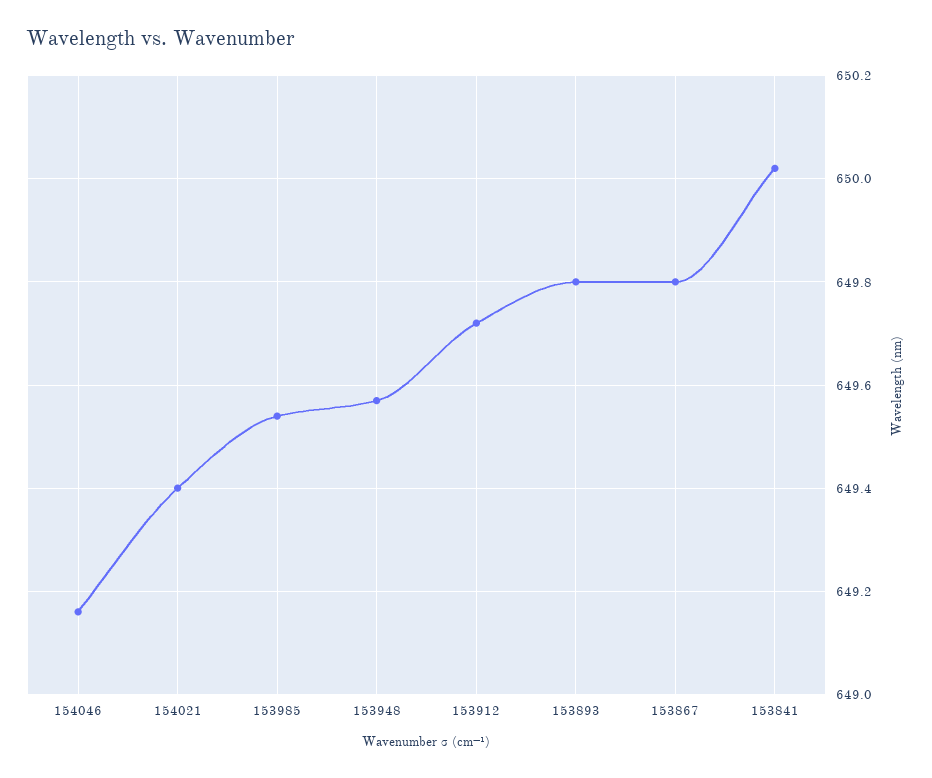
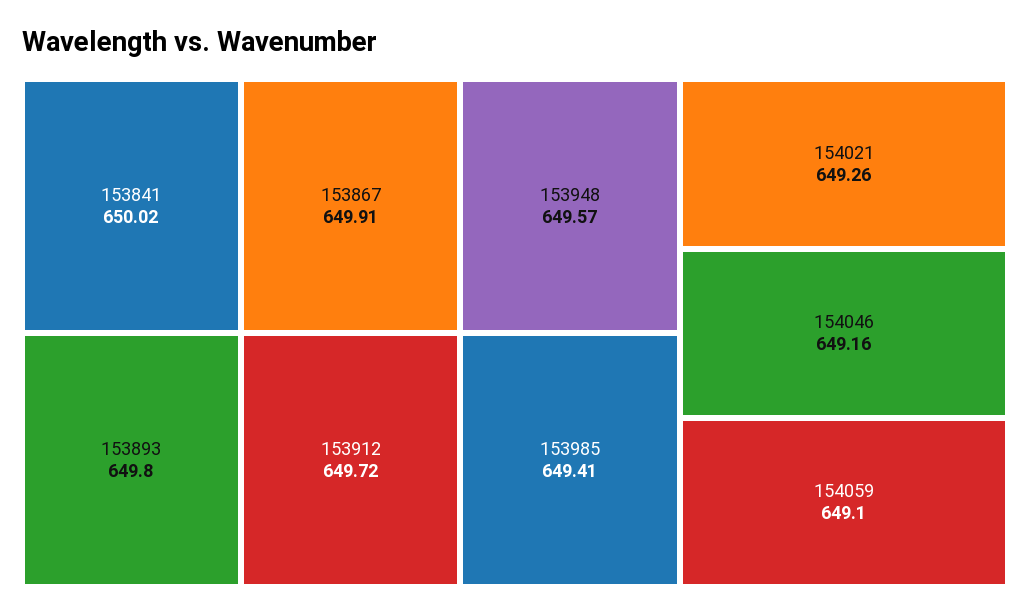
154021: 649.4 -> 649.26
153985: 649.55 -> 649.41
153867: 649.8 -> 649.91
154059: none -> 649.1

